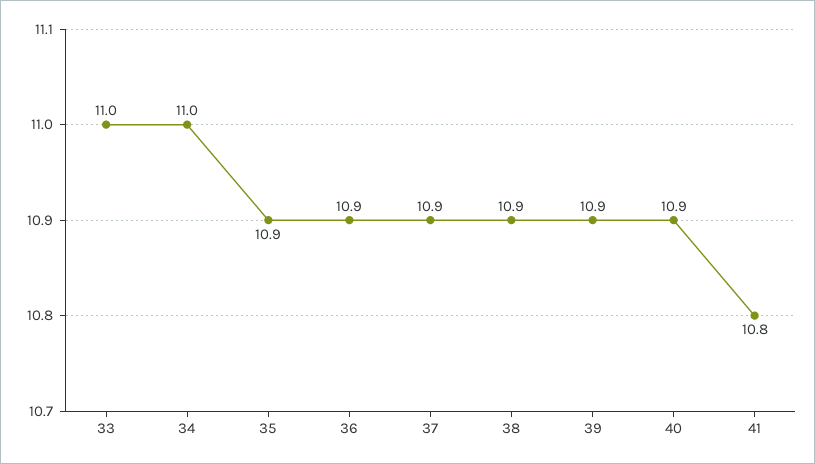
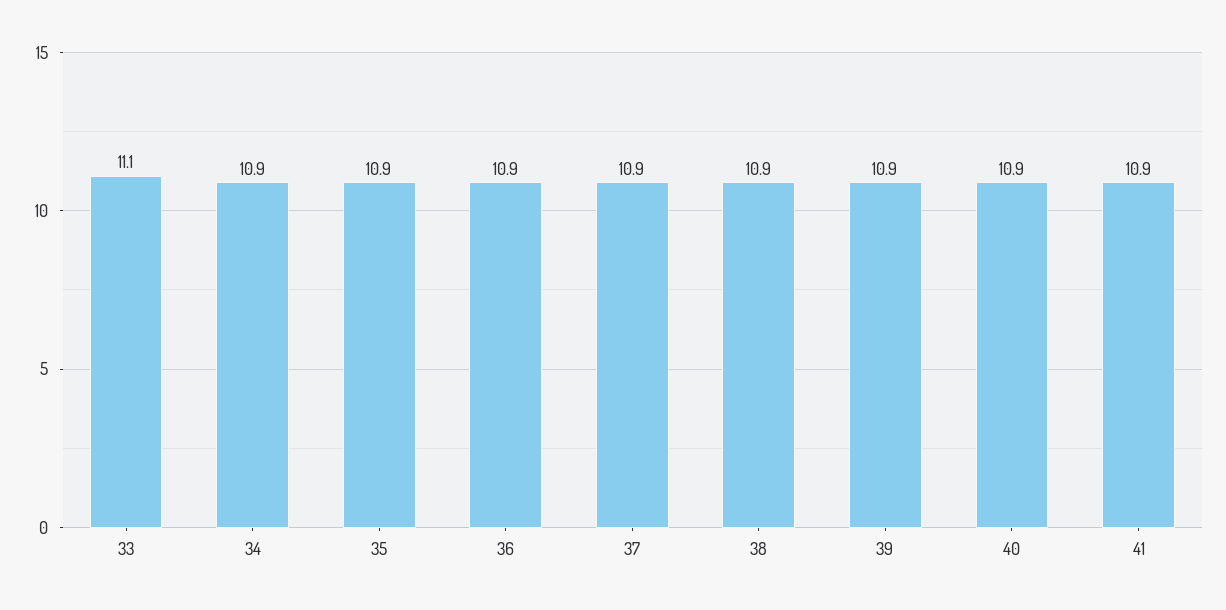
33: 11 -> 11.1
34: 11 -> 10.9
41: 10.8 -> 10.9

